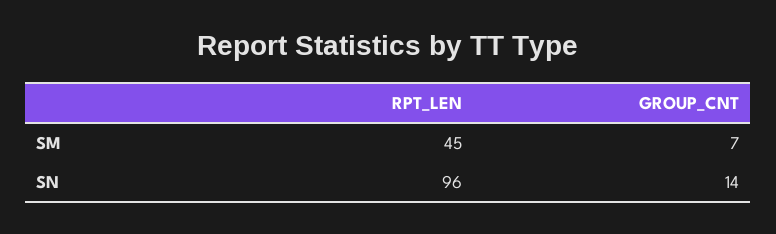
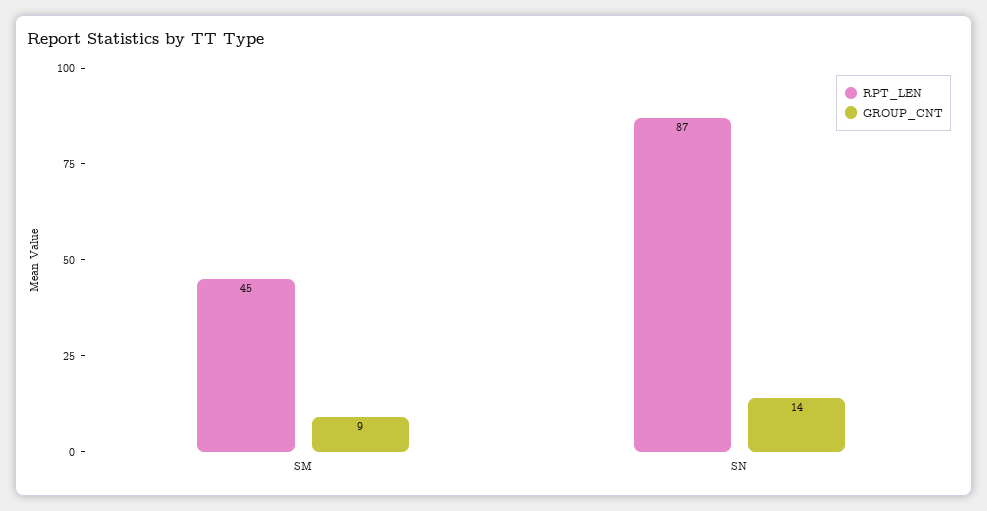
GROUP_CNT, SM: 7 -> 9
RPT_LEN, SN: 96 -> 87

